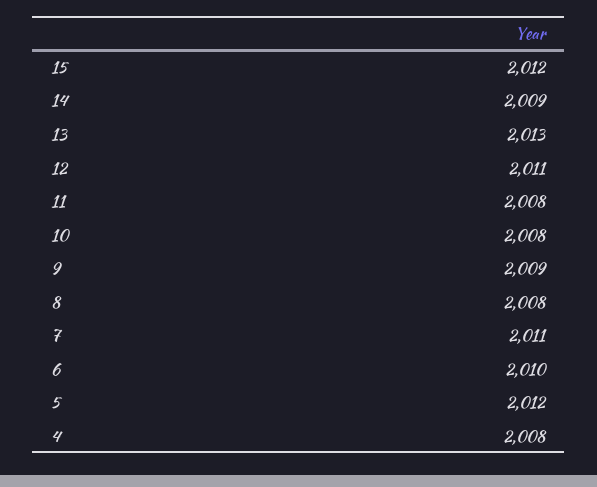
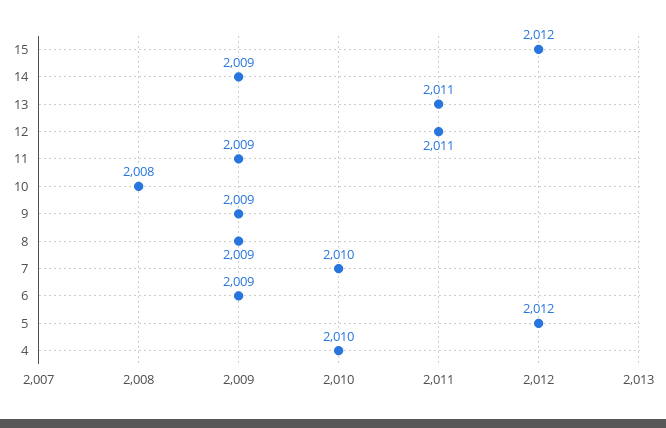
13: 2013 -> 2011
11: 2008 -> 2009
8: 2008 -> 2009
7: 2011 -> 2010
6: 2010 -> 2009
4: 2008 -> 2010

